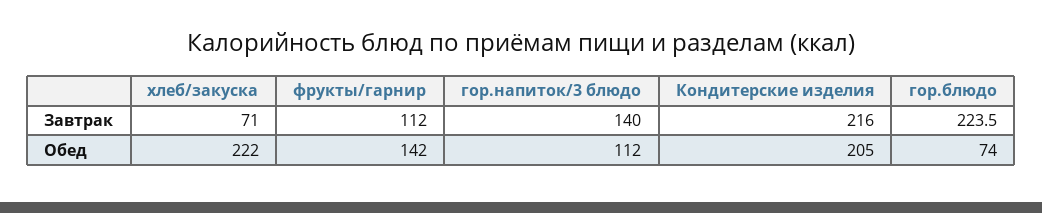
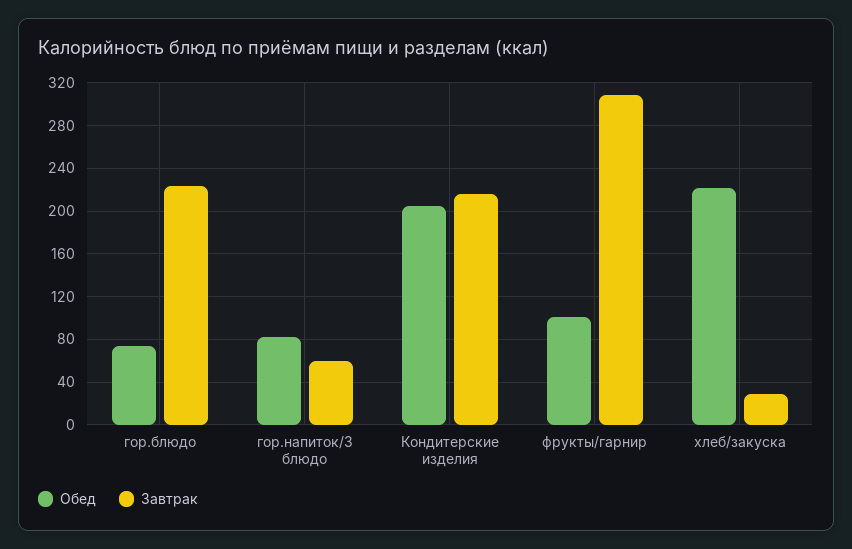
Завтрак, хлеб/закуска: 71 -> 30
Завтрак, фрукты/гарнир: 112 -> 310
Завтрак, гор.напиток/3 блюдо: 140 -> 60
Обед, фрукты/гарнир: 142 -> 100
Обед, гор.напиток/3 блюдо: 112 -> 80

